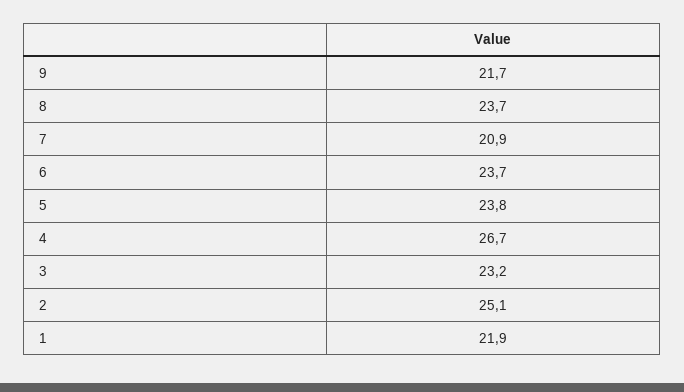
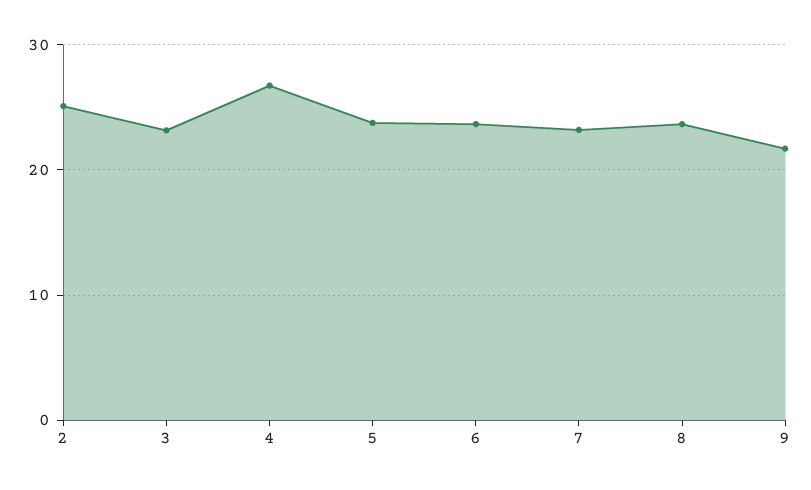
7: 20.9 -> 23
1: 21.9 -> none

